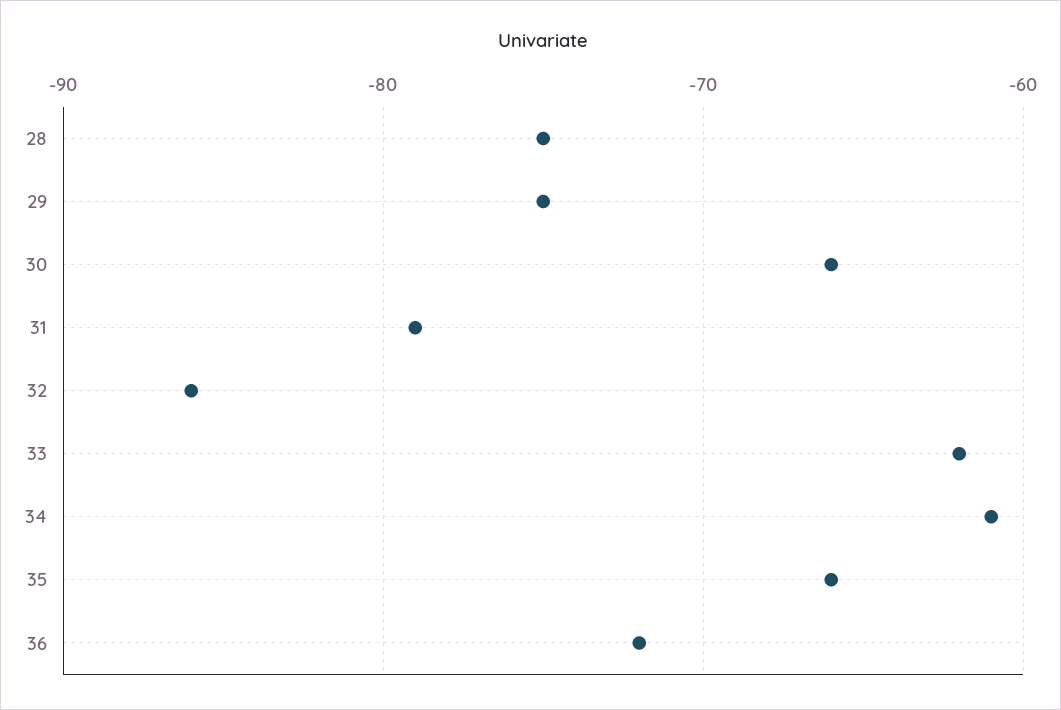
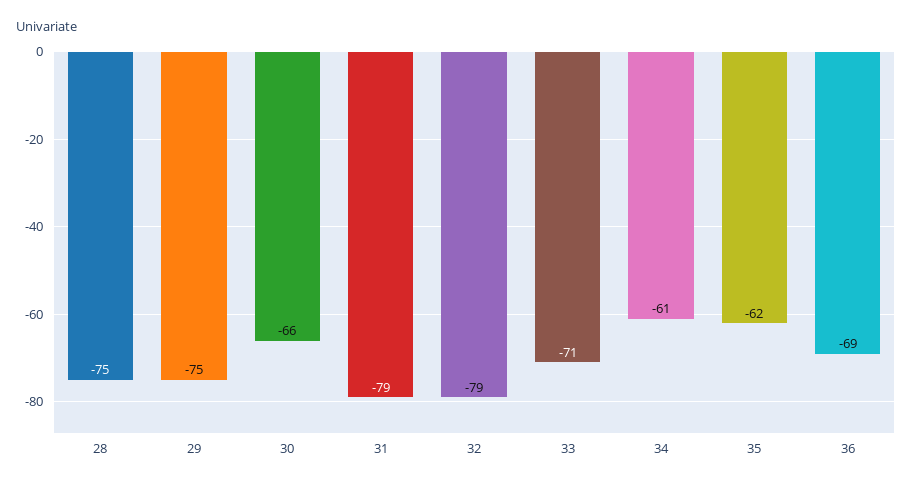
32: -86 -> -79
33: -62 -> -71
35: -66 -> -62
36: -72 -> -69

